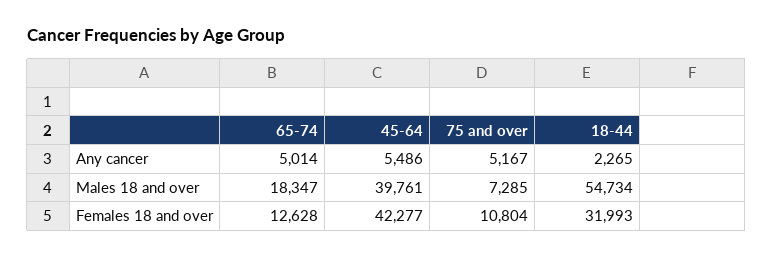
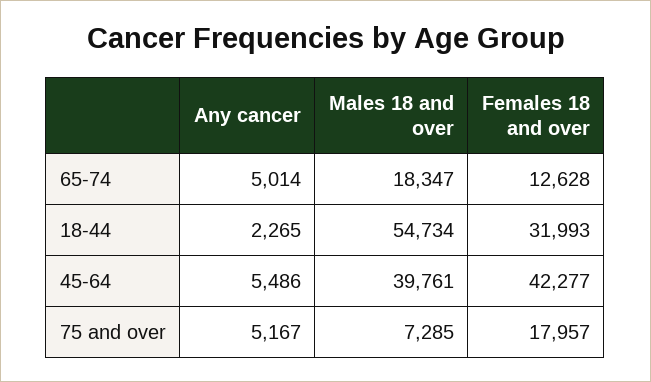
75 and over, Females 18 and over: 10804 -> 17957

